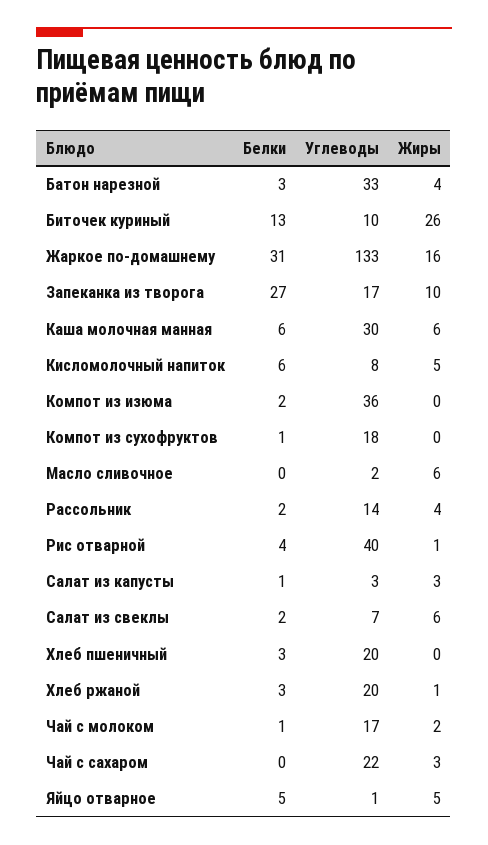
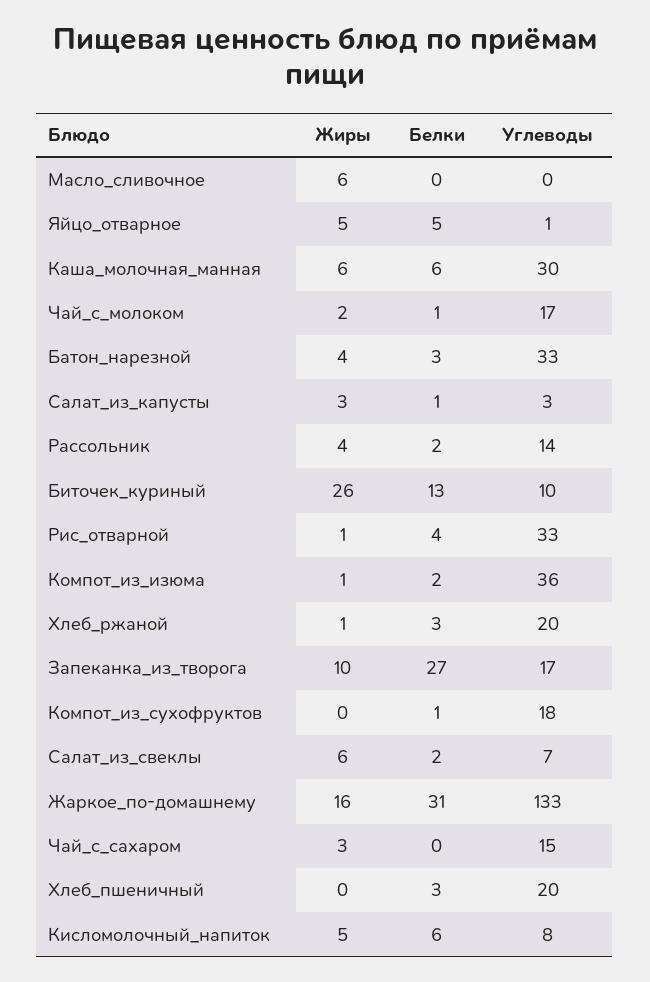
Жиры, Компот из изюма: 0 -> 1
Углеводы, Масло сливочное: 2 -> 0
Углеводы, Рис отварной: 40 -> 33
Углеводы, Чай с сахаром: 22 -> 15

